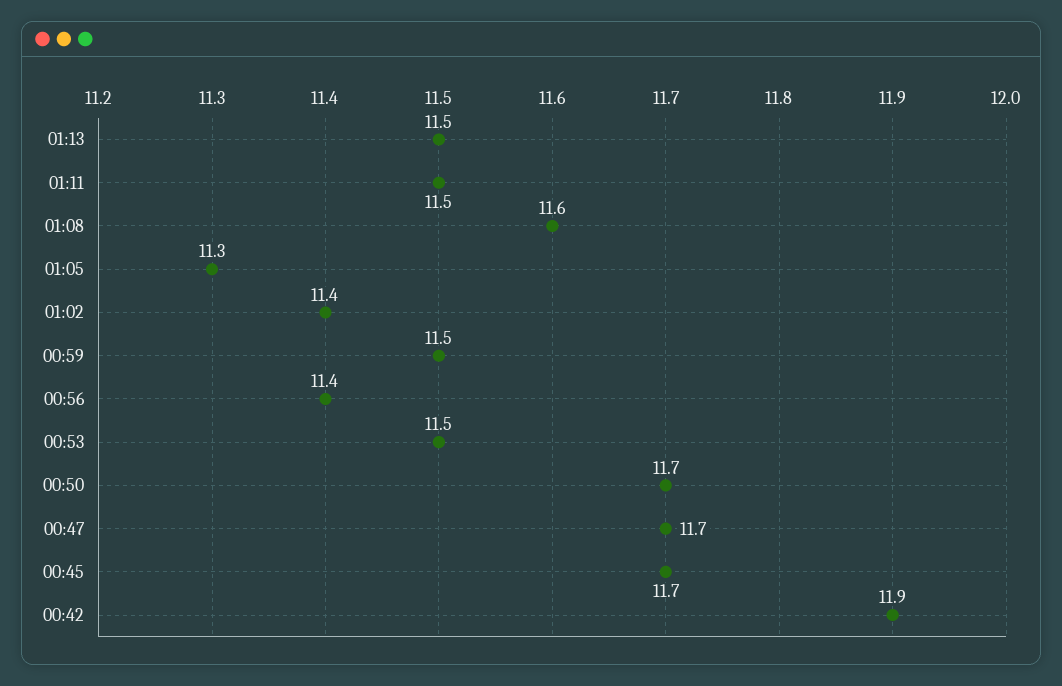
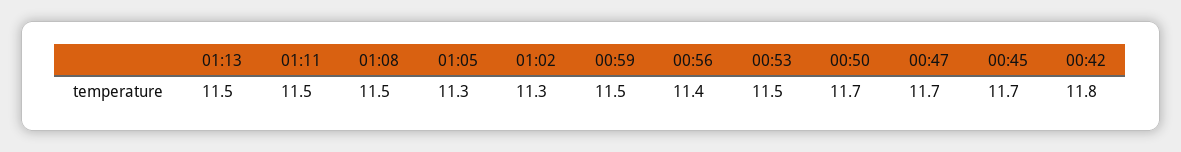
01:08: 11.6 -> 11.5
01:02: 11.4 -> 11.3
00:42: 11.9 -> 11.8

